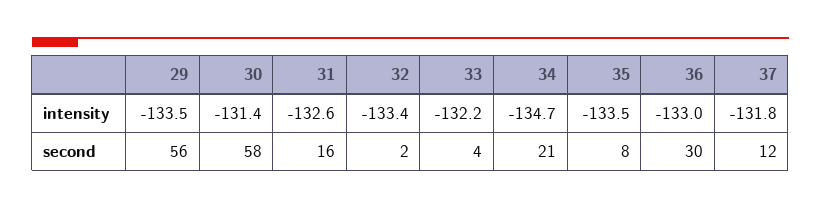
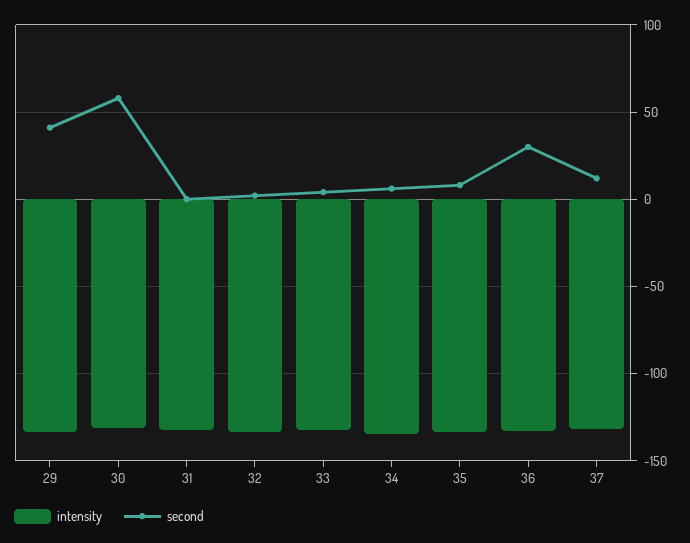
second, 29: 56 -> 40
second, 31: 16 -> 0
second, 34: 21 -> 5

